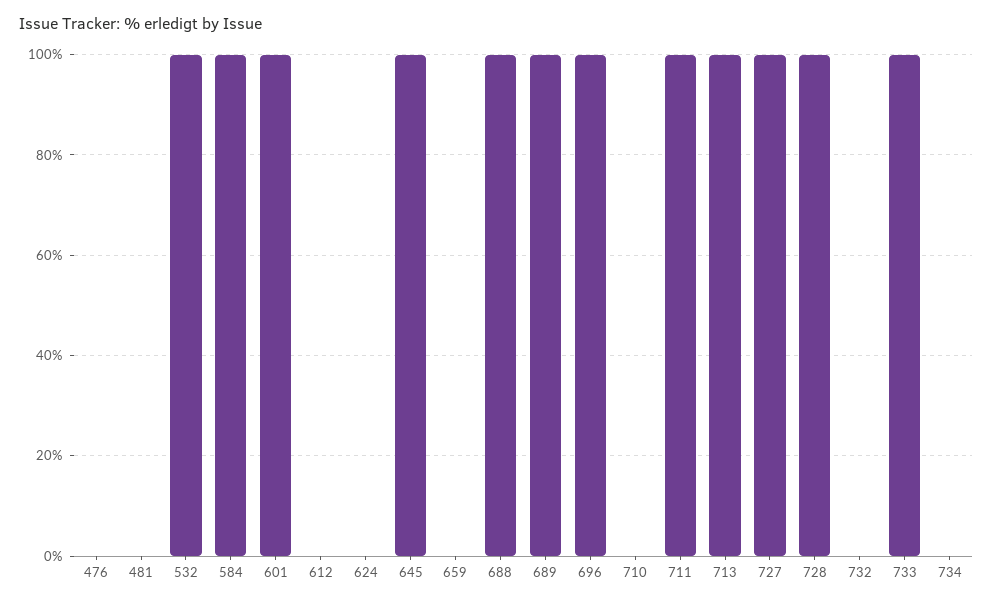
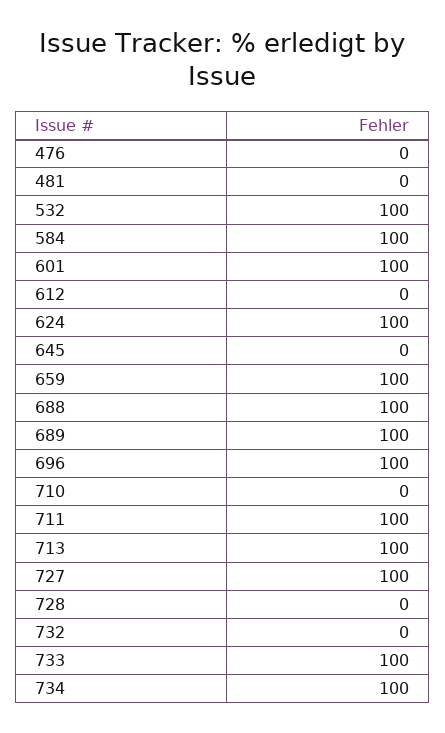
624: 0 -> 100
645: 100 -> 0
659: 0 -> 100
728: 100 -> 0
734: 0 -> 100

